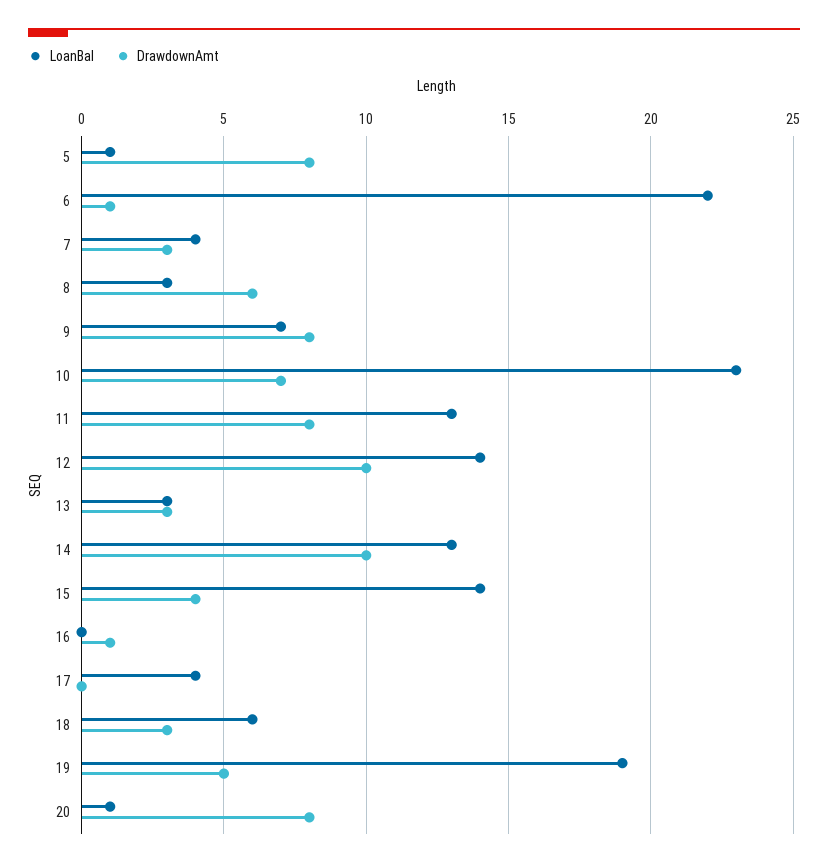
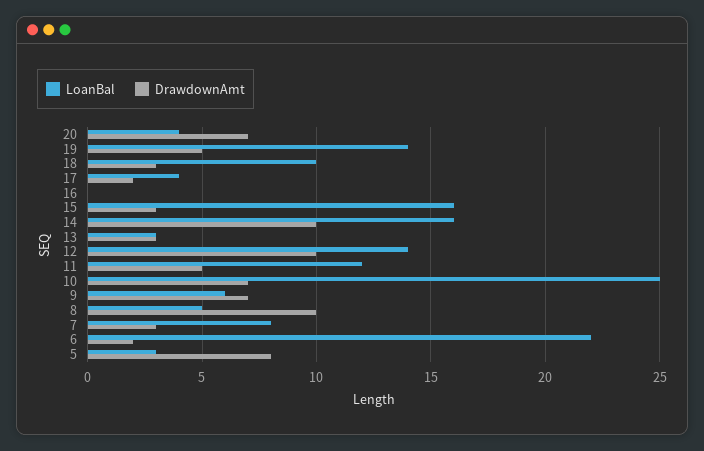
LoanBal, 5: 1 -> 3
DrawdownAmt, 6: 1 -> 2
LoanBal, 7: 4 -> 8
LoanBal, 8: 3 -> 5
DrawdownAmt, 8: 6 -> 10
LoanBal, 9: 7 -> 6
DrawdownAmt, 9: 8 -> 7
LoanBal, 10: 23 -> 25
LoanBal, 11: 13 -> 12
DrawdownAmt, 11: 8 -> 5
LoanBal, 14: 13 -> 16
LoanBal, 15: 14 -> 16
DrawdownAmt, 15: 4 -> 3
DrawdownAmt, 16: 1 -> 0
DrawdownAmt, 17: 0 -> 2
LoanBal, 18: 6 -> 10
LoanBal, 19: 19 -> 14
LoanBal, 20: 1 -> 4
DrawdownAmt, 20: 8 -> 7

